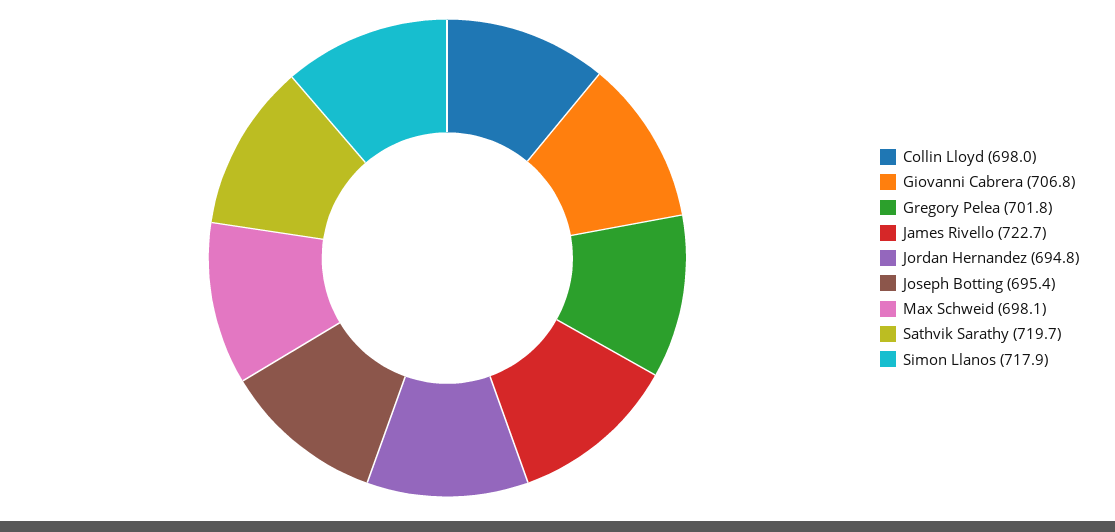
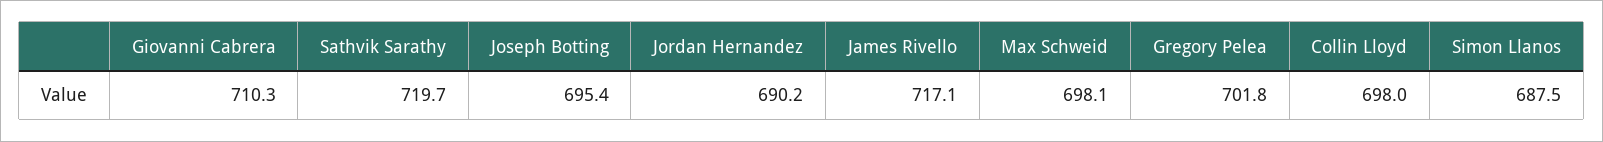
Giovanni Cabrera: 706.8 -> 710.3
James Rivello: 722.7 -> 717.1
Jordan Hernandez: 694.8 -> 690.2
Simon Llanos: 717.9 -> 687.5

